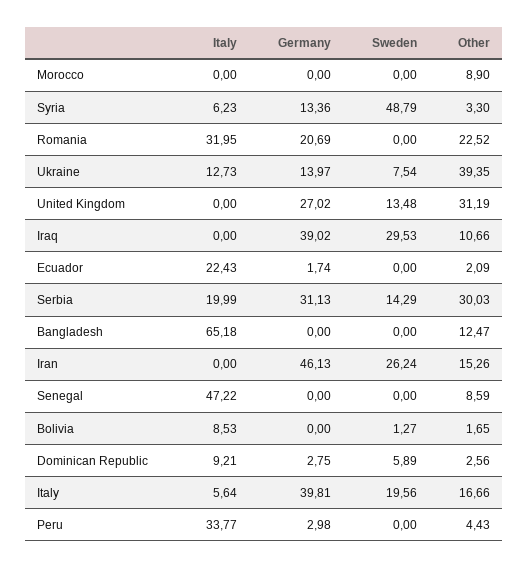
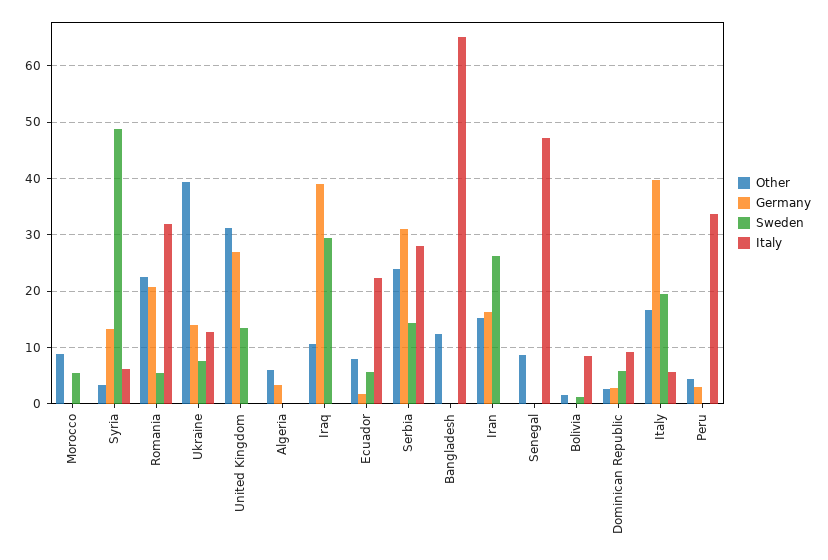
Sweden, Morocco: 0 -> 6
Sweden, Romania: 0 -> 6
Sweden, Ecuador: 0 -> 6
Other, Ecuador: 2.09 -> 8
Italy, Serbia: 19.99 -> 28
Other, Serbia: 30.03 -> 24
Germany, Iran: 46.13 -> 16
Other, Algeria: none -> 6
Germany, Algeria: none -> 4
Sweden, Algeria: none -> 0
Italy, Algeria: none -> 0

